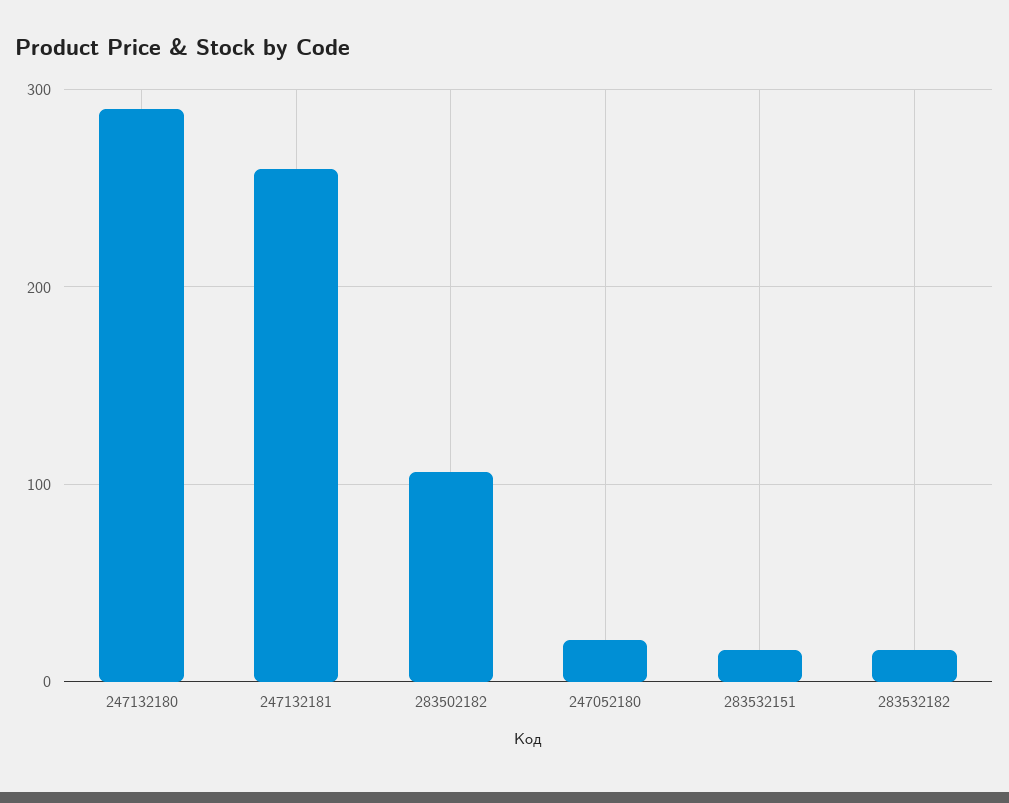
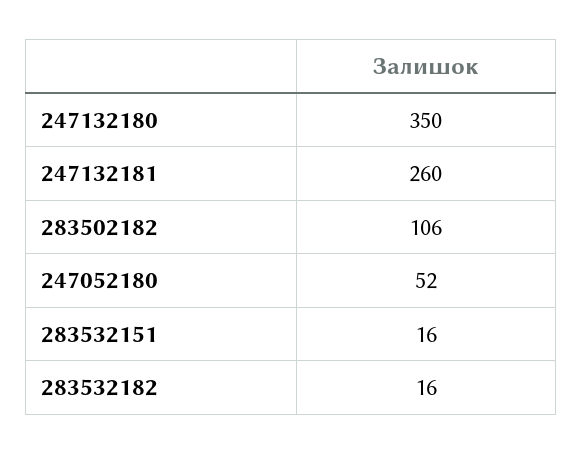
247132180: 290 -> 350
247052180: 20 -> 52

